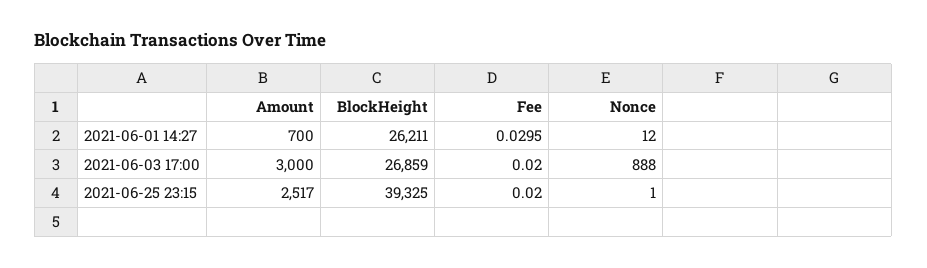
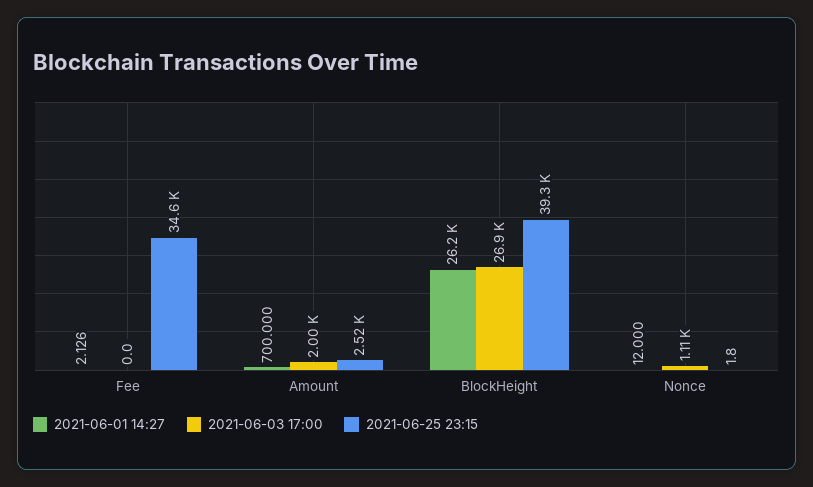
2021-06-01 14:27, Fee: 0.0295 -> 2.126
2021-06-03 17:00, Amount: 3000 -> 2000
2021-06-03 17:00, Nonce: 888 -> 1110
2021-06-25 23:15, Fee: 0.02 -> 34600
2021-06-25 23:15, Nonce: 1 -> 1.8

